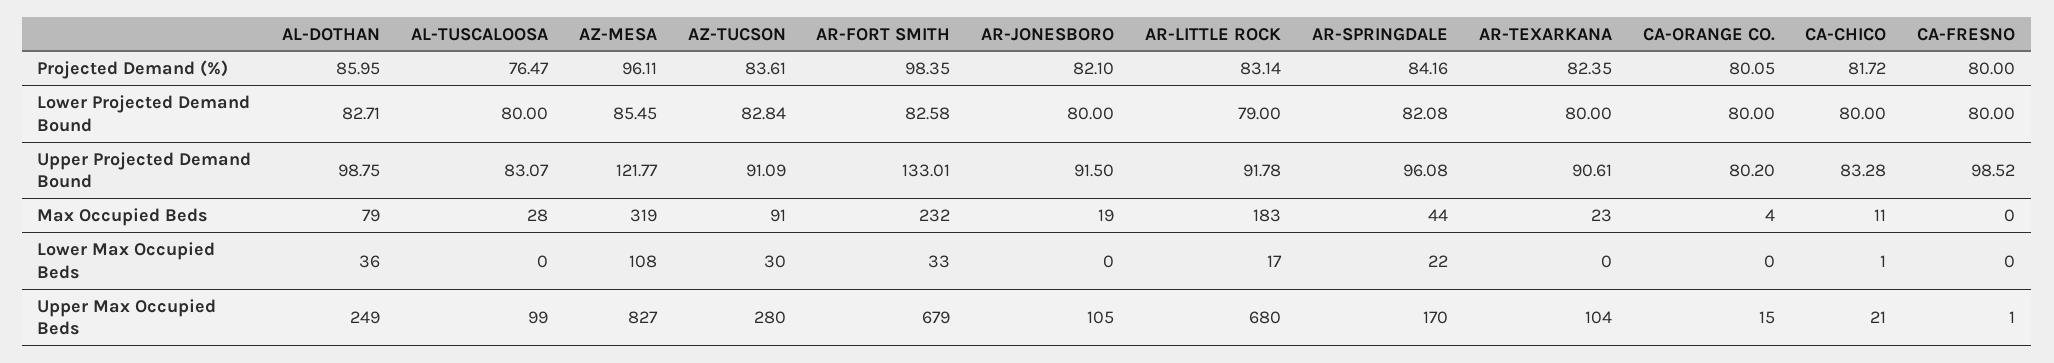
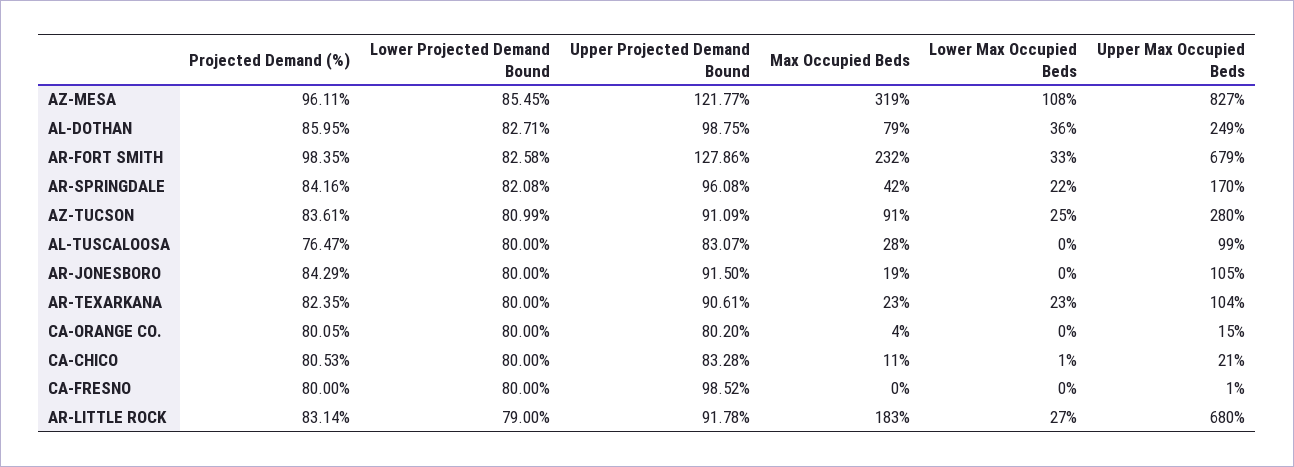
AR-JONESBORO, Projected Demand (%): 82.1 -> 84.29
CA-CHICO, Projected Demand (%): 81.72 -> 80.53
AZ-TUCSON, Lower Projected Demand Bound: 82.84 -> 80.99
AR-FORT SMITH, Upper Projected Demand Bound: 133.01 -> 127.86
AR-SPRINGDALE, Max Occupied Beds: 44 -> 42
AZ-TUCSON, Lower Max Occupied Beds: 30 -> 25
AR-LITTLE ROCK, Lower Max Occupied Beds: 17 -> 27
AR-TEXARKANA, Lower Max Occupied Beds: 0 -> 23

